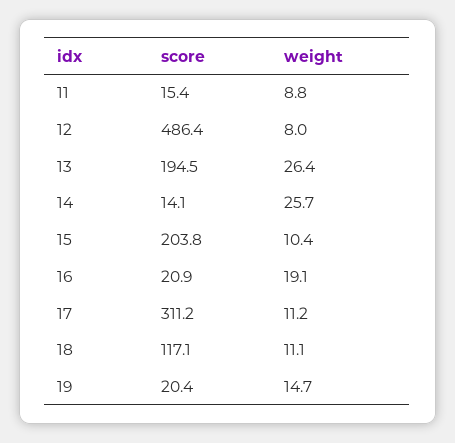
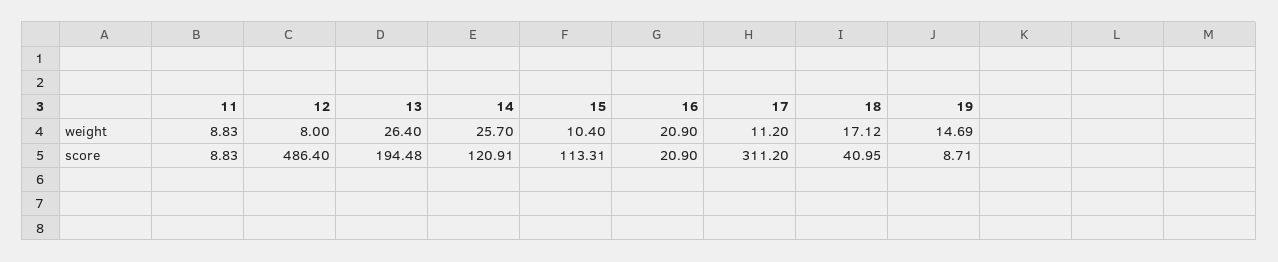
score, 11: 15.4 -> 8.83
score, 14: 14.1 -> 120.91
score, 15: 203.8 -> 113.31
weight, 16: 19.1 -> 20.9
score, 18: 117.1 -> 40.95
weight, 18: 11.1 -> 17.12
score, 19: 20.4 -> 8.71

